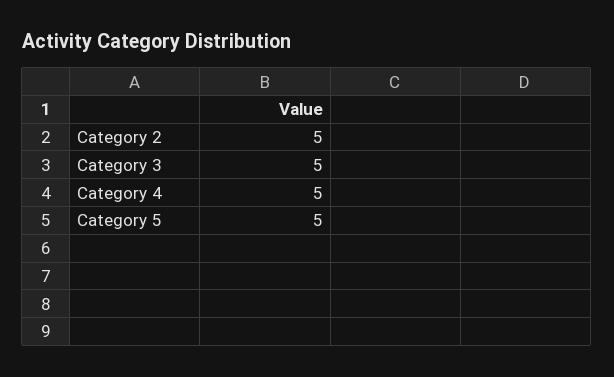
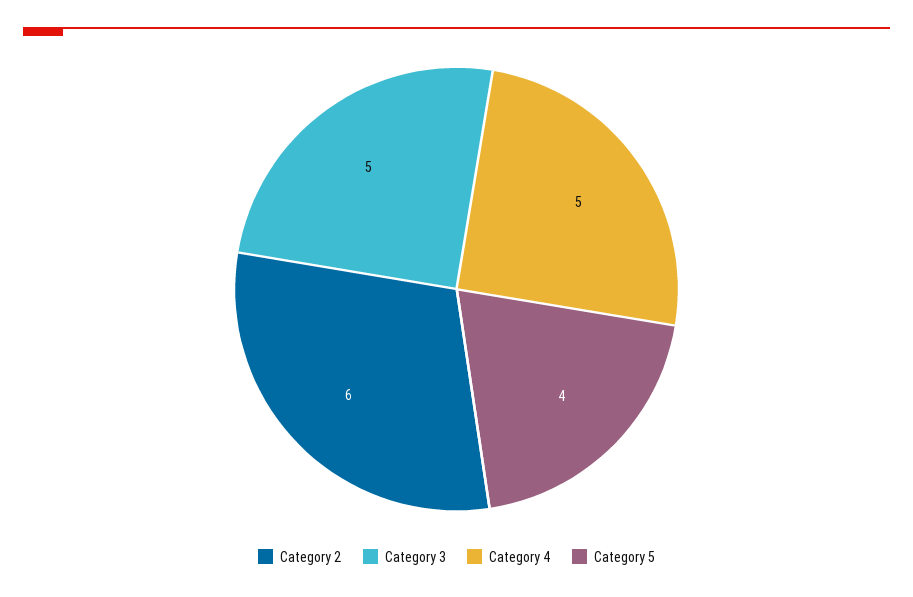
Category 2: 5 -> 6
Category 5: 5 -> 4

